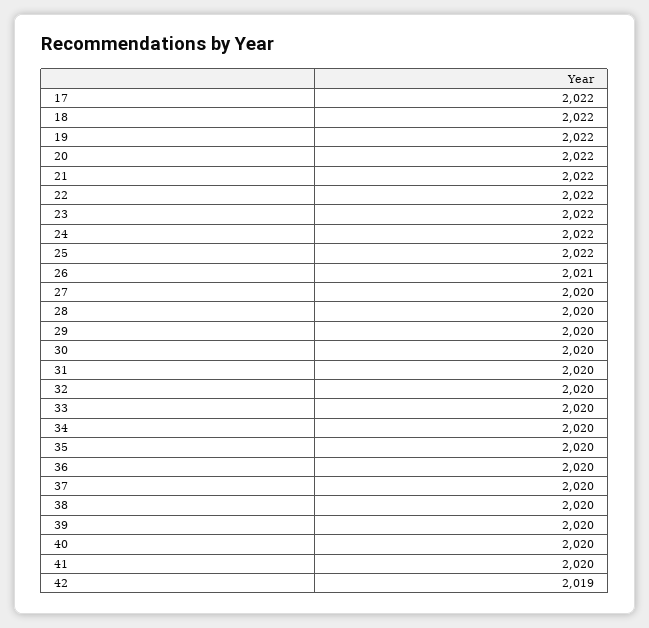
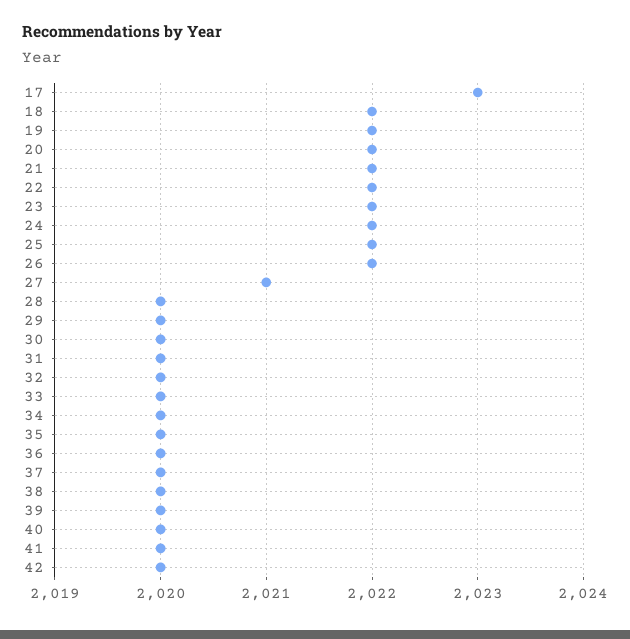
17: 2022 -> 2023
26: 2021 -> 2022
27: 2020 -> 2021
42: 2019 -> 2020

